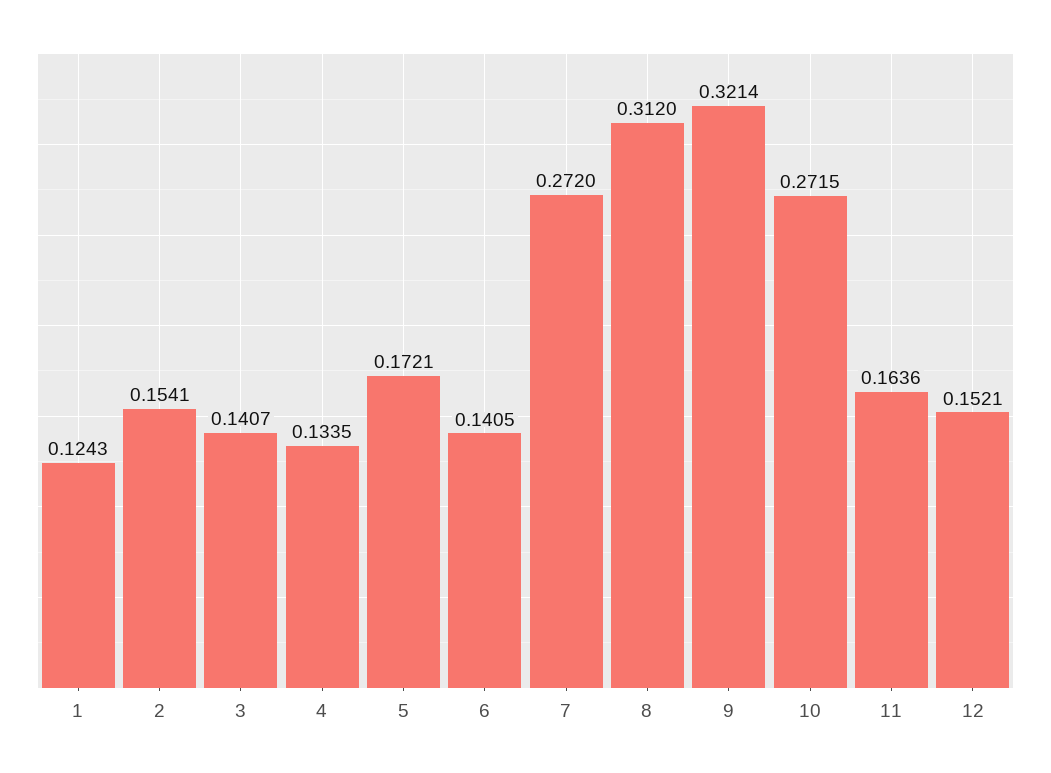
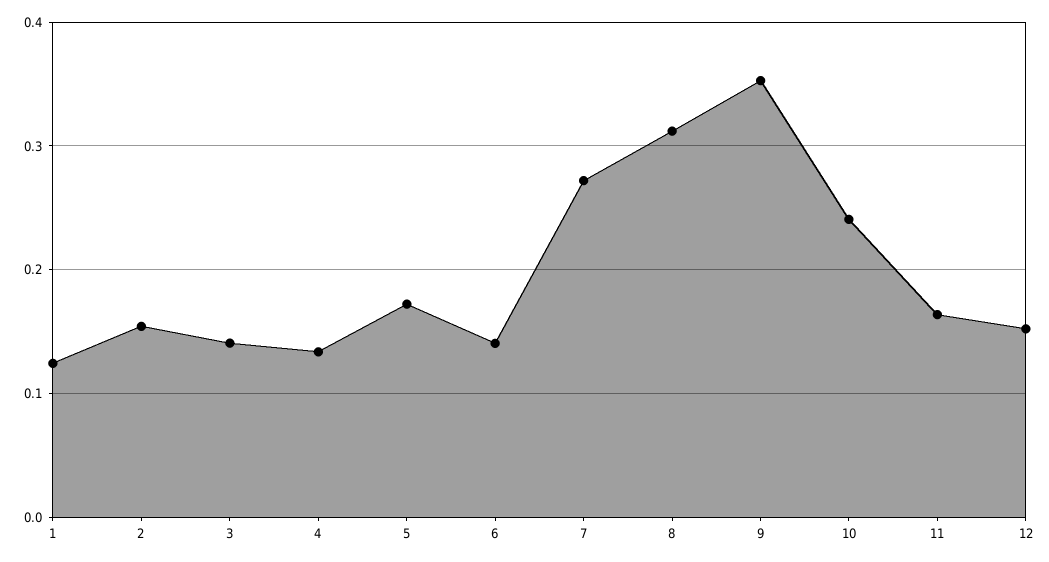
9: 0.3214 -> 0.35
10: 0.2715 -> 0.24

